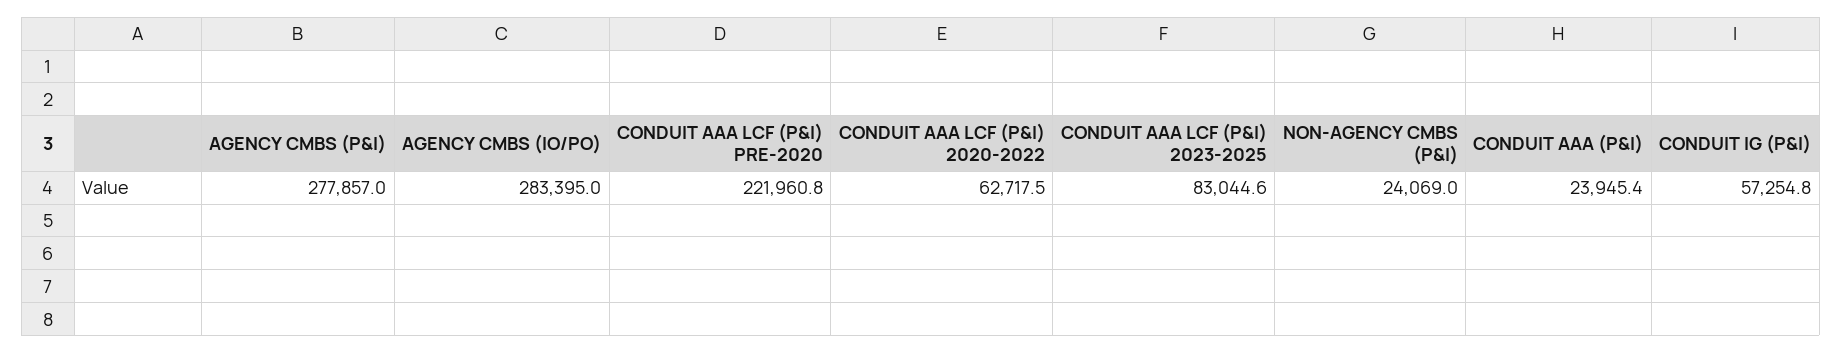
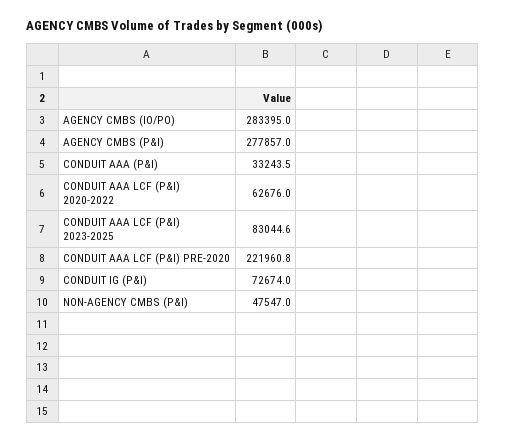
CONDUIT AAA LCF (P&I) 2020-2022: 62717.5 -> 62676
NON-AGENCY CMBS (P&I): 24069 -> 47547
CONDUIT AAA (P&I): 23945.4 -> 33243.5
CONDUIT IG (P&I): 57254.8 -> 72674

